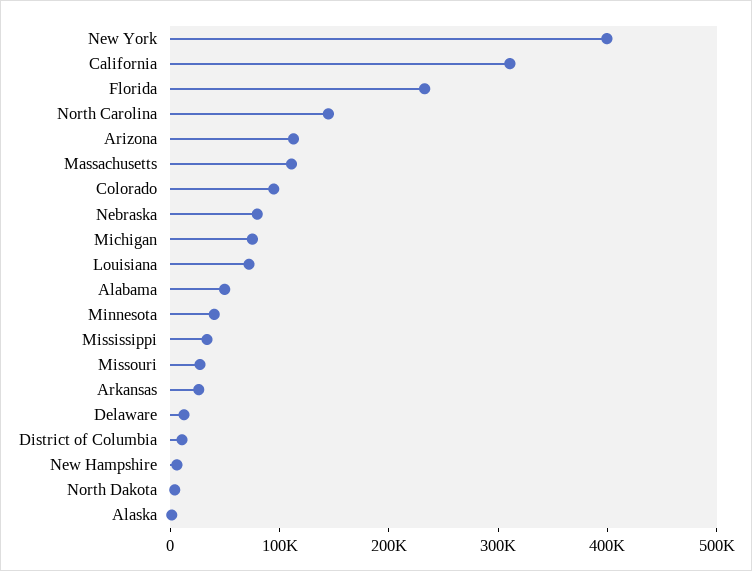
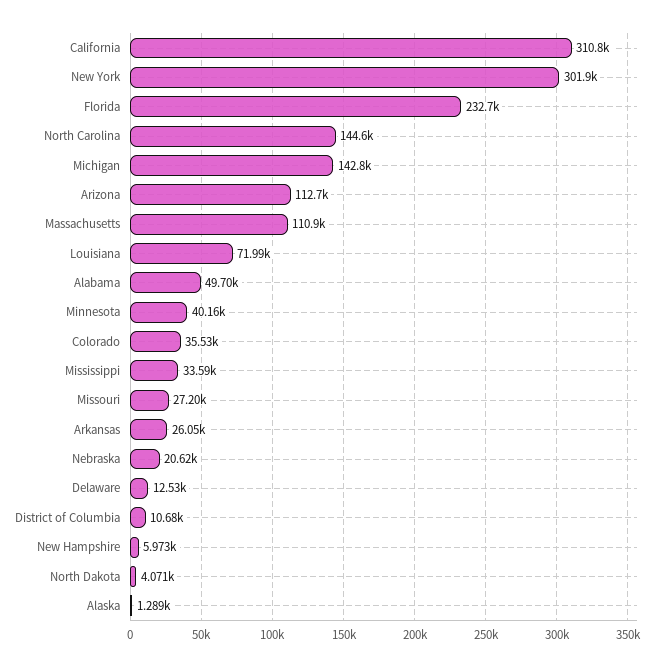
New York: 400000 -> 301900
Colorado: 100000 -> 35530
Nebraska: 80000 -> 20620
Michigan: 80000 -> 142800

